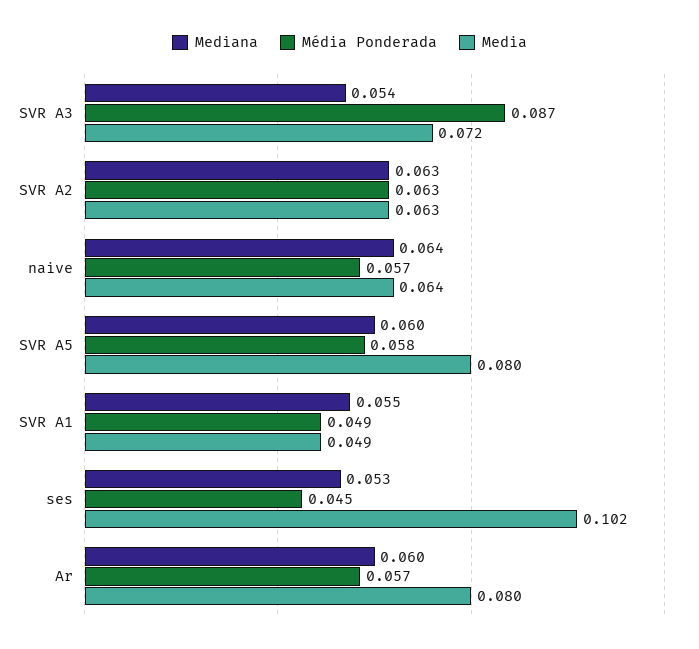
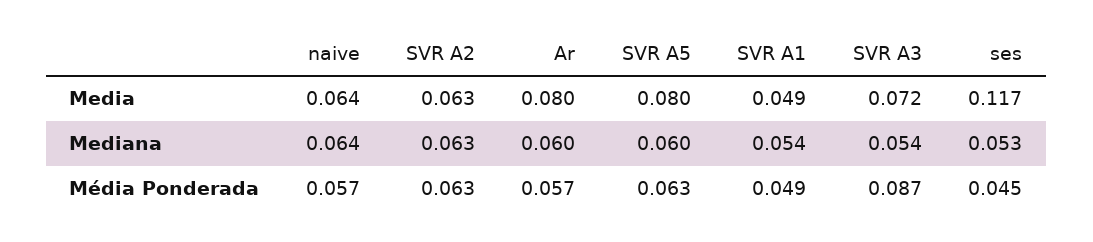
Média Ponderada, SVR A5: 0.058 -> 0.063
Mediana, SVR A1: 0.055 -> 0.054
Media, ses: 0.102 -> 0.117

